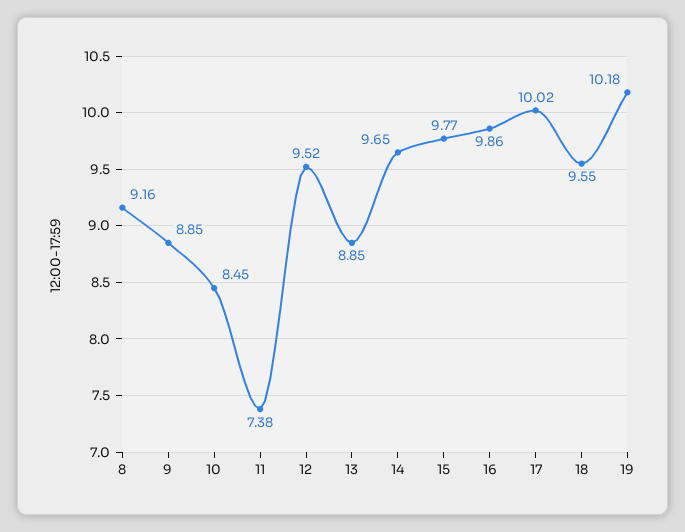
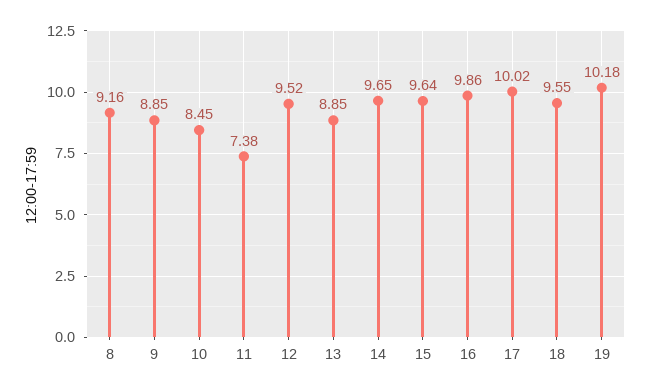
15: 9.77 -> 9.64

